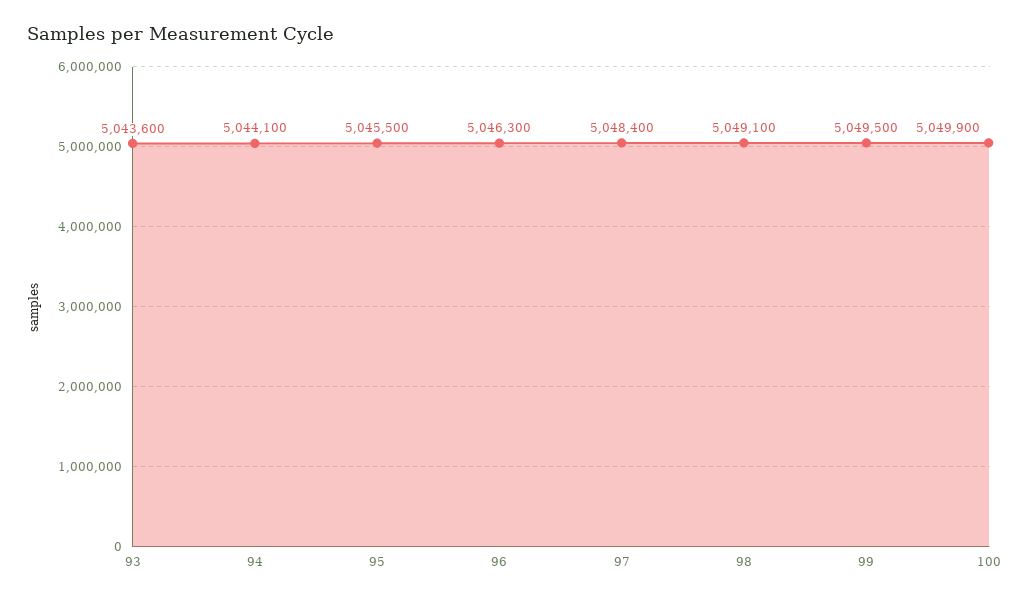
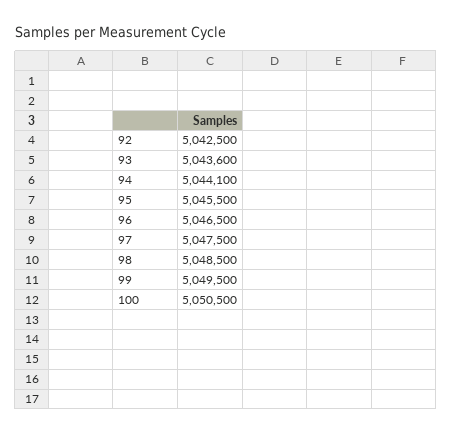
96: 5046300 -> 5046500
97: 5048400 -> 5047500
98: 5049100 -> 5048500
100: 5049900 -> 5050500
92: none -> 5042500

